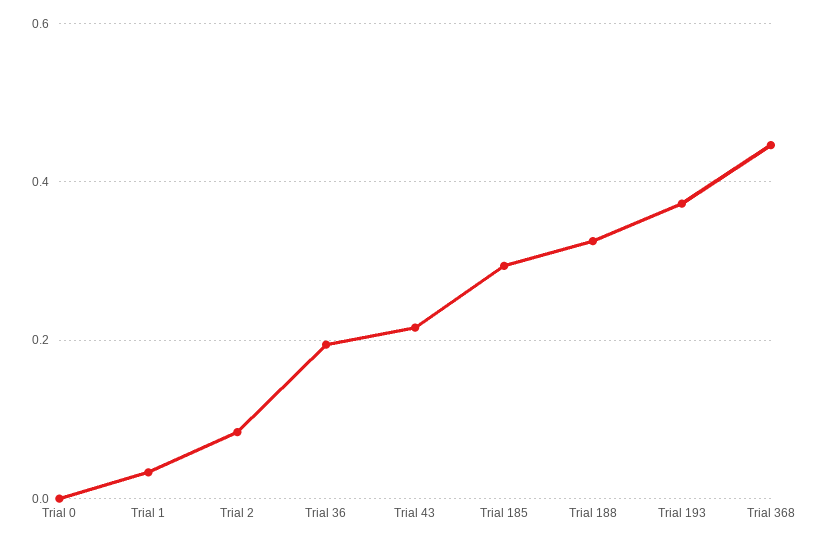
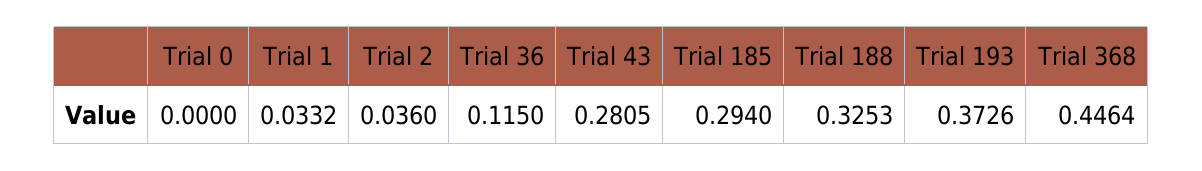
Trial 2: 0.08 -> 0.036
Trial 36: 0.2 -> 0.115
Trial 43: 0.22 -> 0.2805

